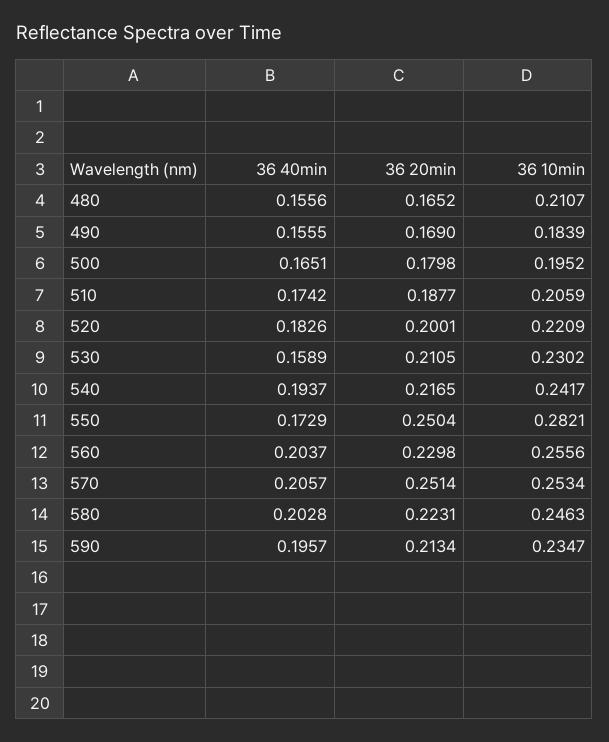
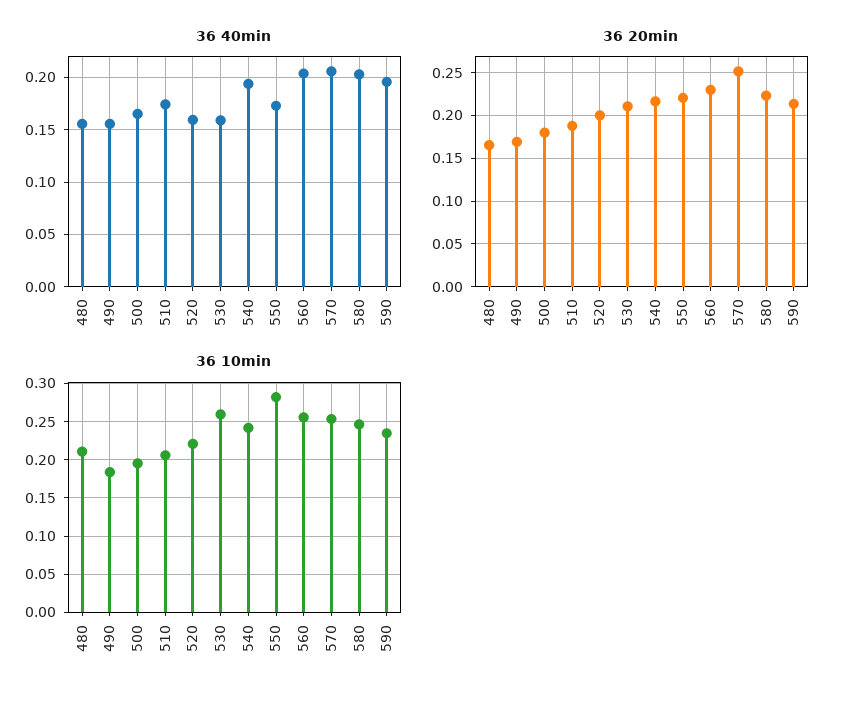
36 40min, 520: 0.1826 -> 0.16
36 10min, 530: 0.2302 -> 0.26
36 20min, 550: 0.2504 -> 0.22

